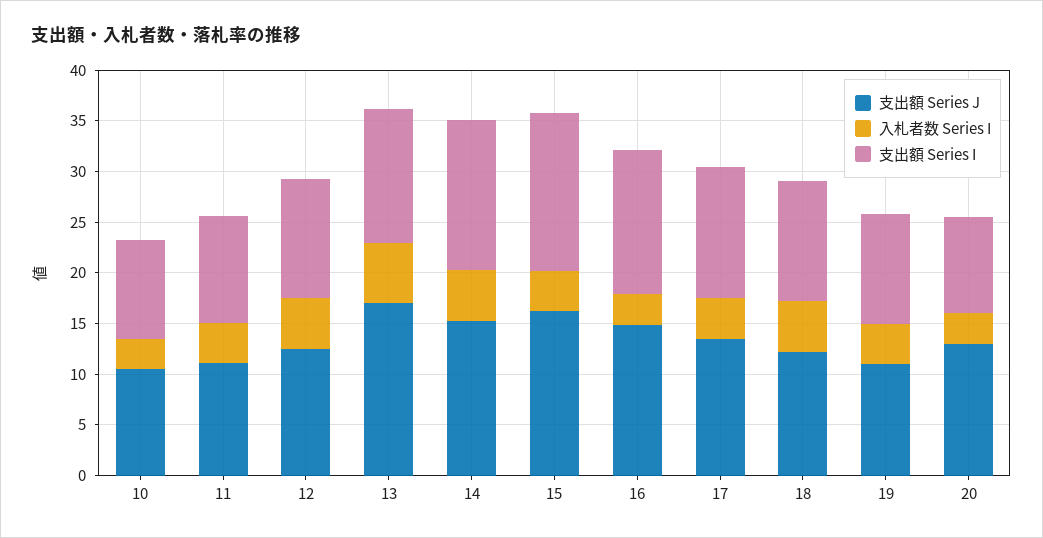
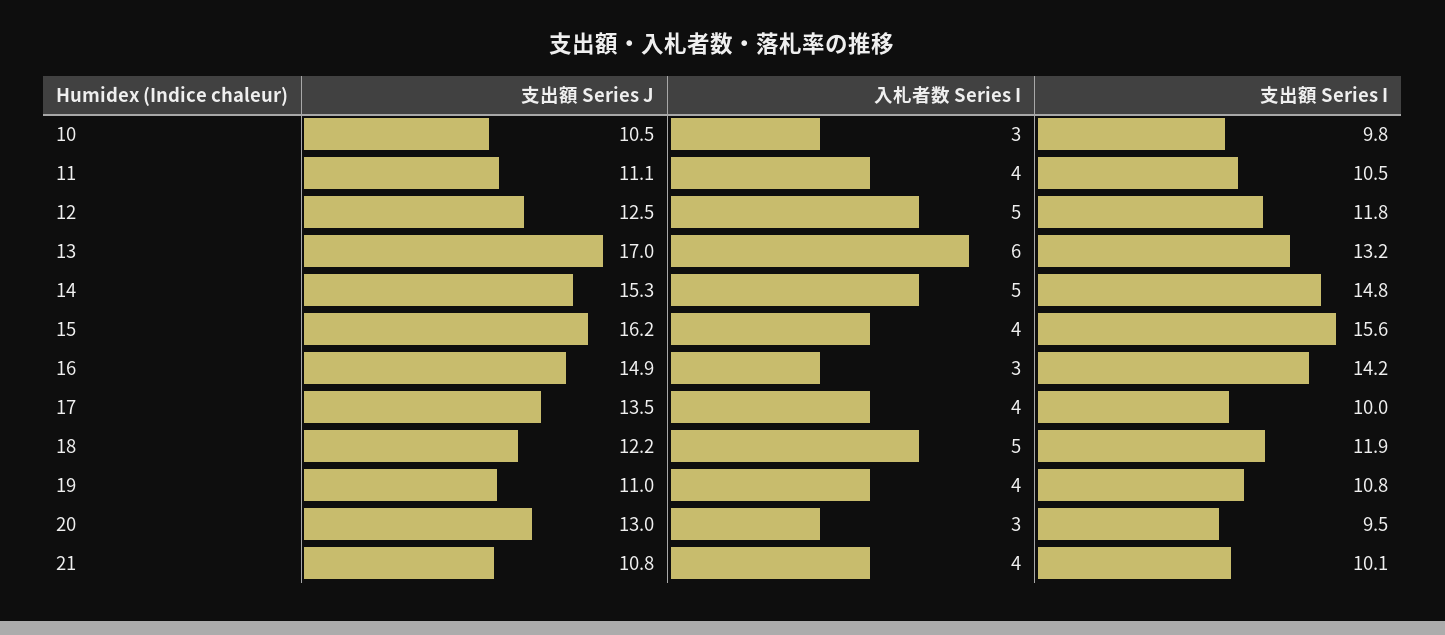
支出額 Series I, 17: 13 -> 10
支出額 Series J, 21: none -> 10.8
入札者数 Series I, 21: none -> 4
支出額 Series I, 21: none -> 10.1

